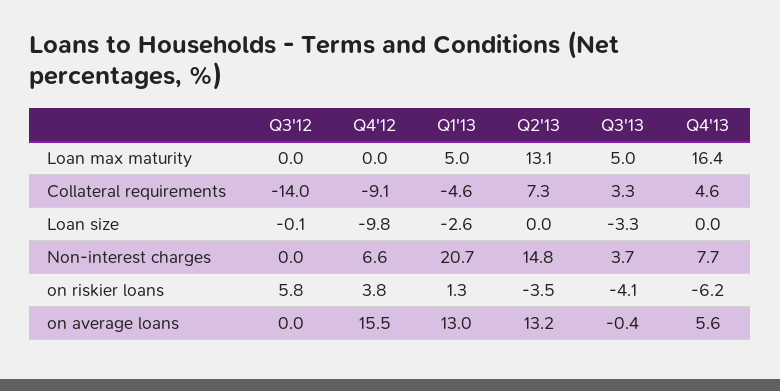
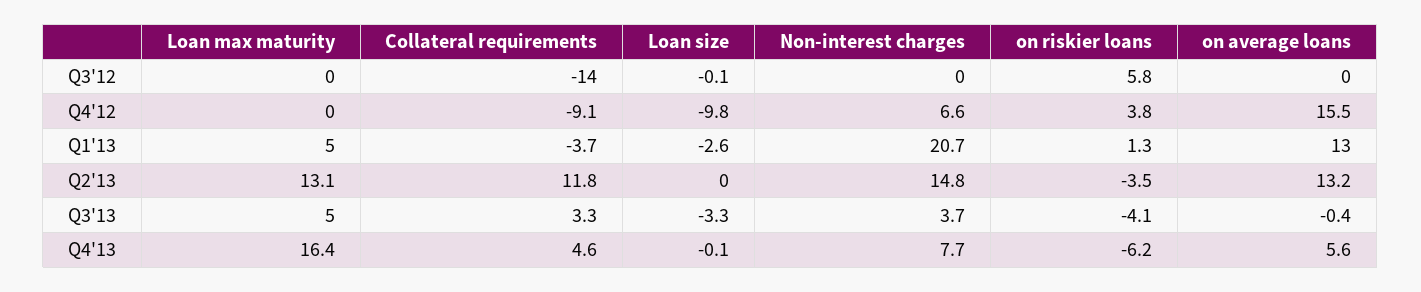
Q1'13, Collateral requirements: -4.6 -> -3.7
Q2'13, Collateral requirements: 7.3 -> 11.8
Q4'13, Loan size: 0 -> -0.1

